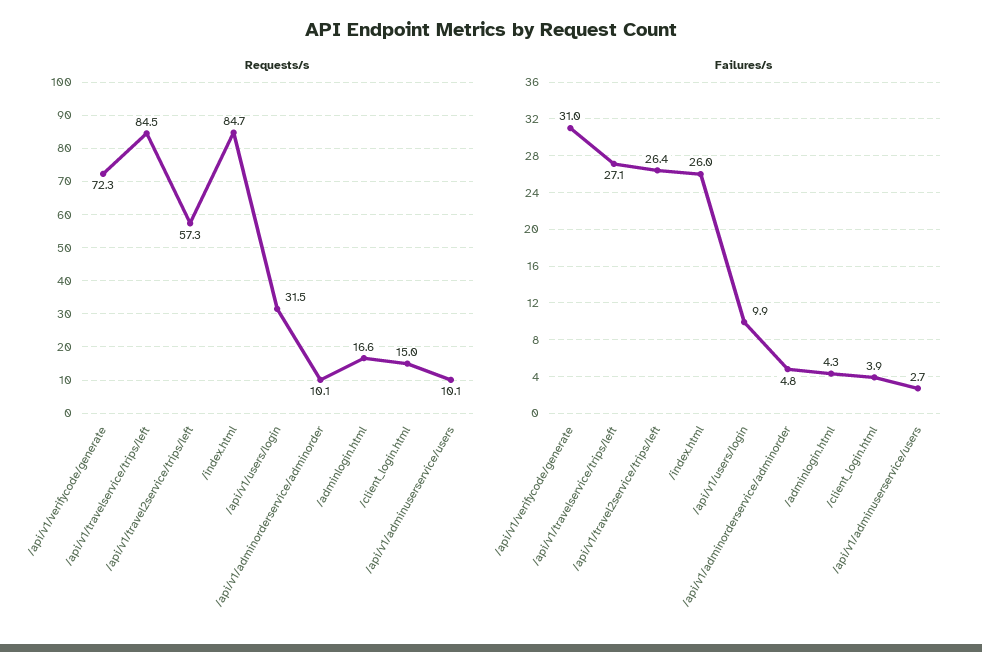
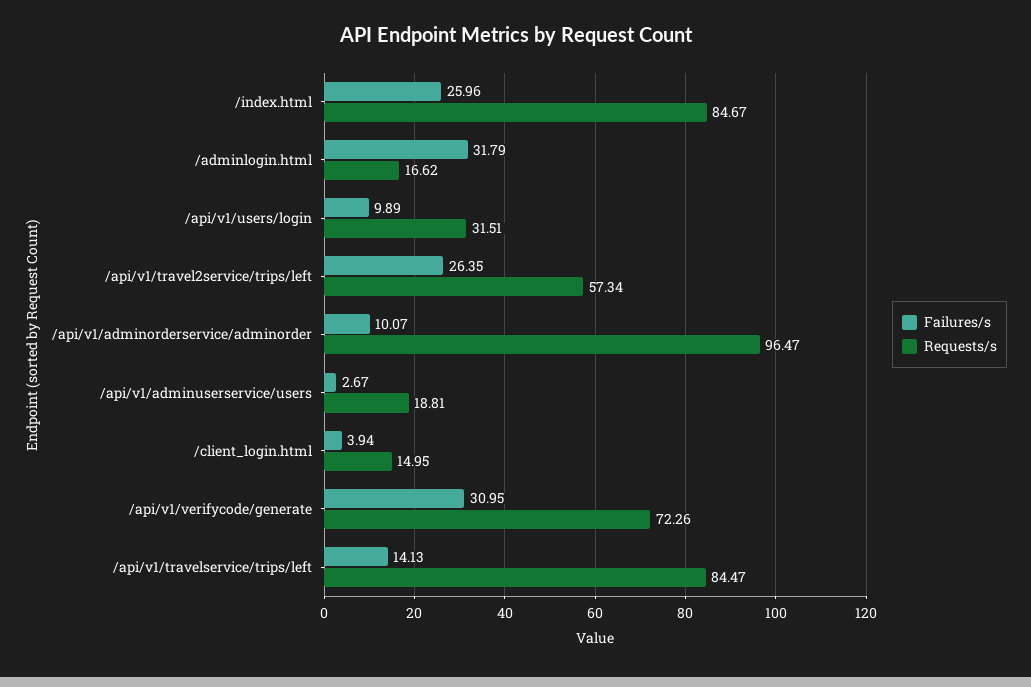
Requests/s, /api/v1/adminorderservice/adminorder: 10.1 -> 96.47
Requests/s, /api/v1/adminuserservice/users: 10.1 -> 18.81
Failures/s, /api/v1/travelservice/trips/left: 27.1 -> 14.13
Failures/s, /api/v1/adminorderservice/adminorder: 4.8 -> 10.07
Failures/s, /adminlogin.html: 4.3 -> 31.79

